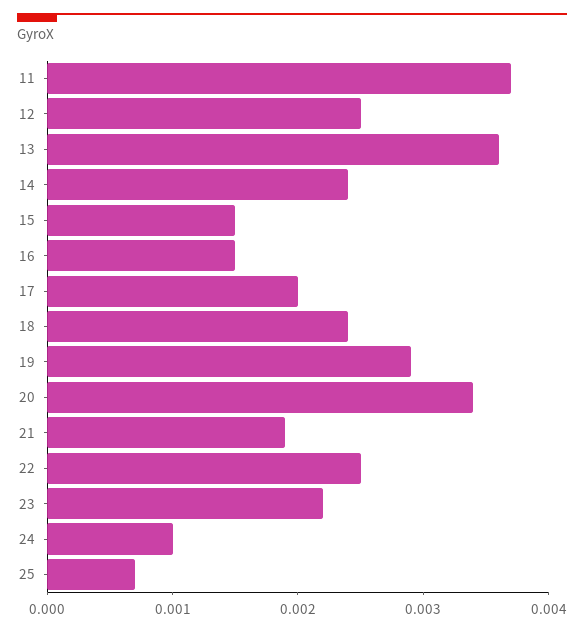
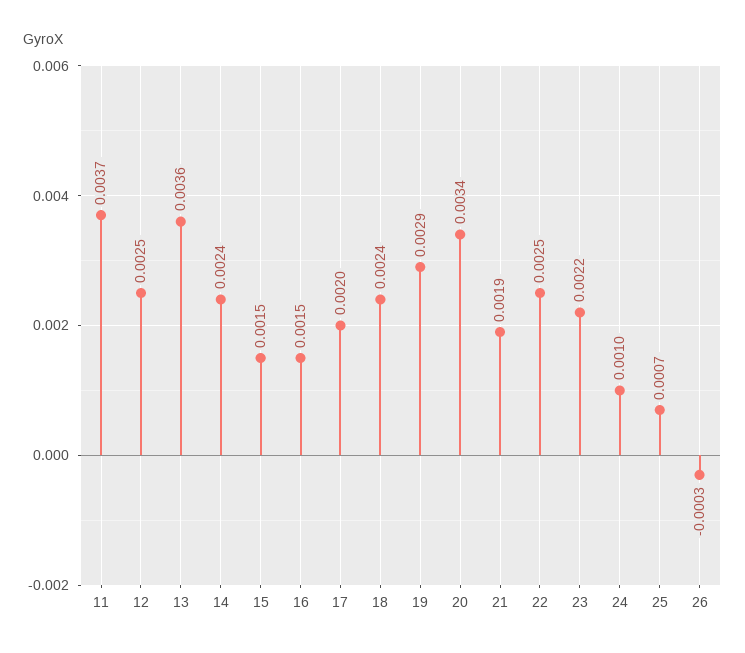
26: none -> -0.0003

